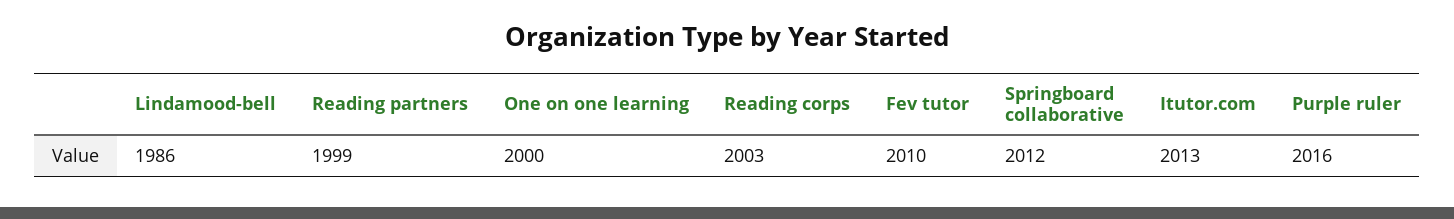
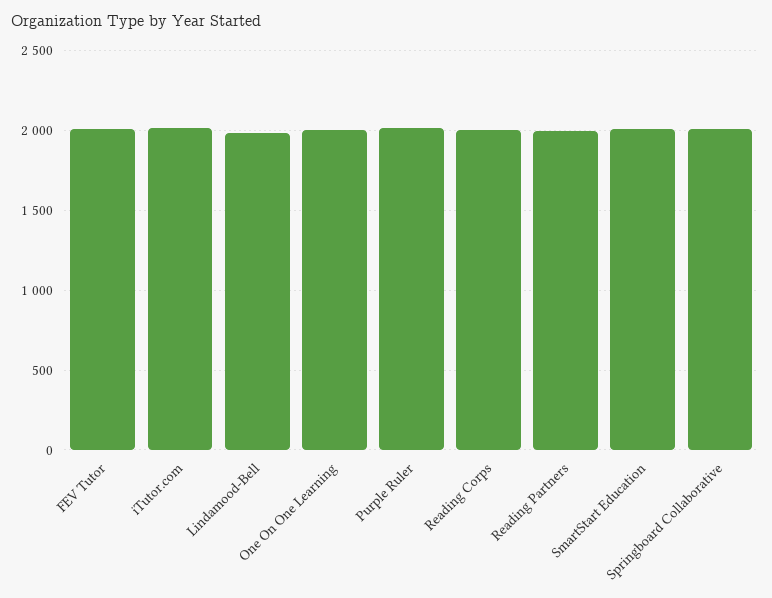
SmartStart Education: none -> 2000

